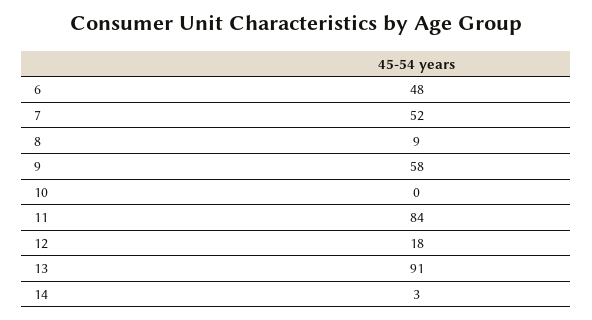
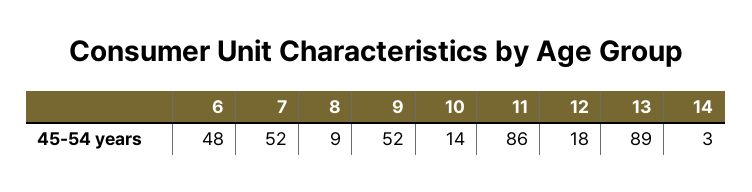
9: 58 -> 52
10: 0 -> 14
11: 84 -> 86
13: 91 -> 89

